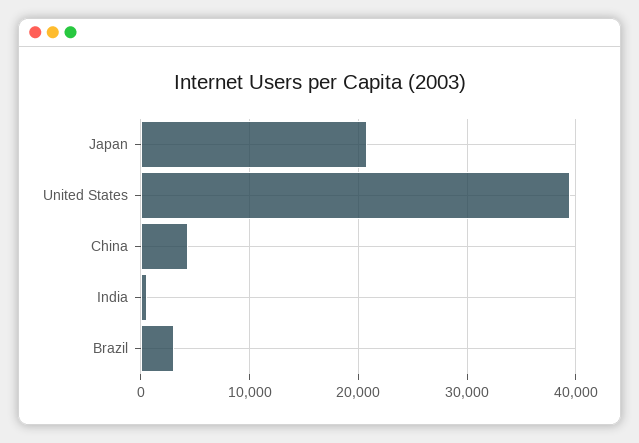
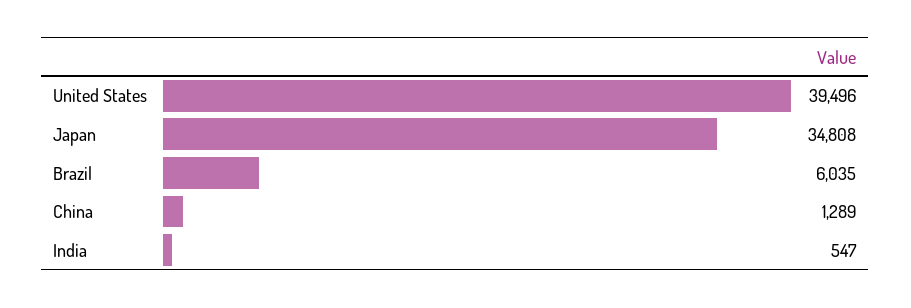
Japan: 21000 -> 34808
China: 4000 -> 1289
Brazil: 3000 -> 6035

